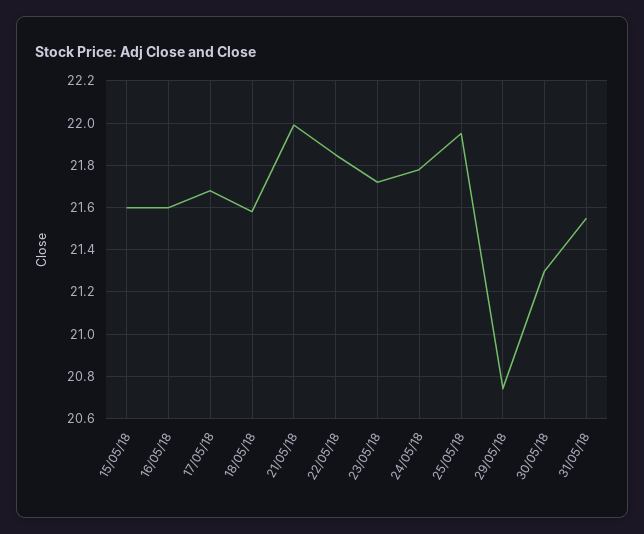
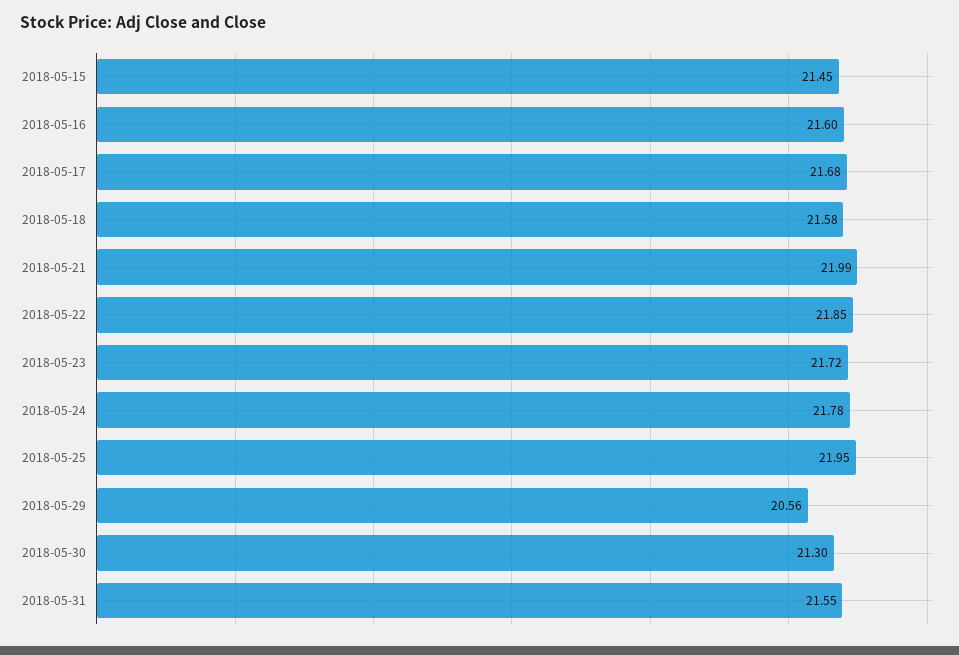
15/05/18: 21.6 -> 21.45
29/05/18: 20.75 -> 20.56

